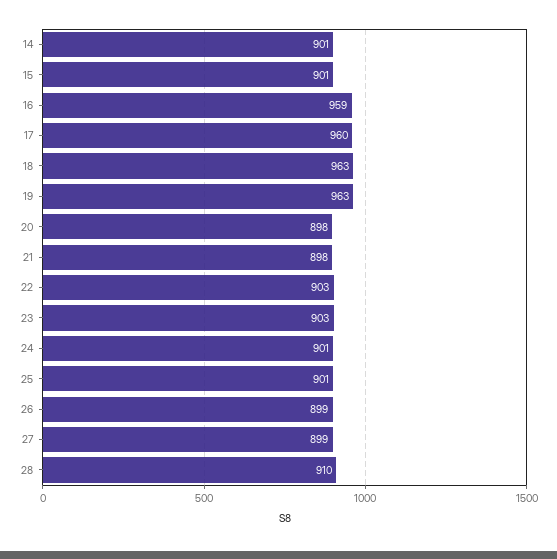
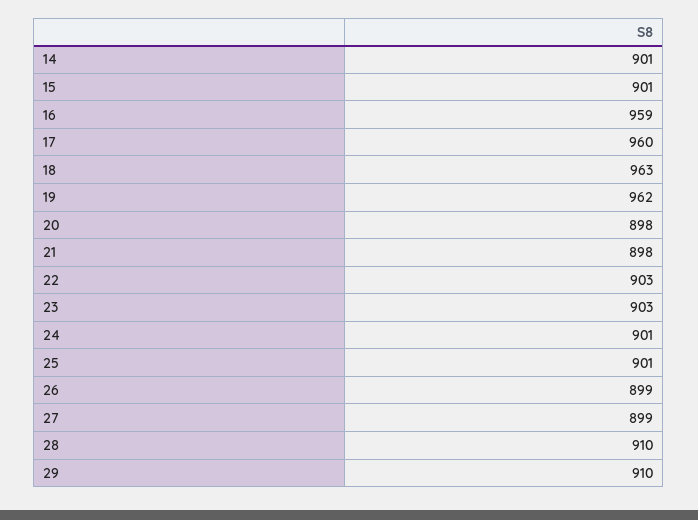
19: 963 -> 962
29: none -> 910

